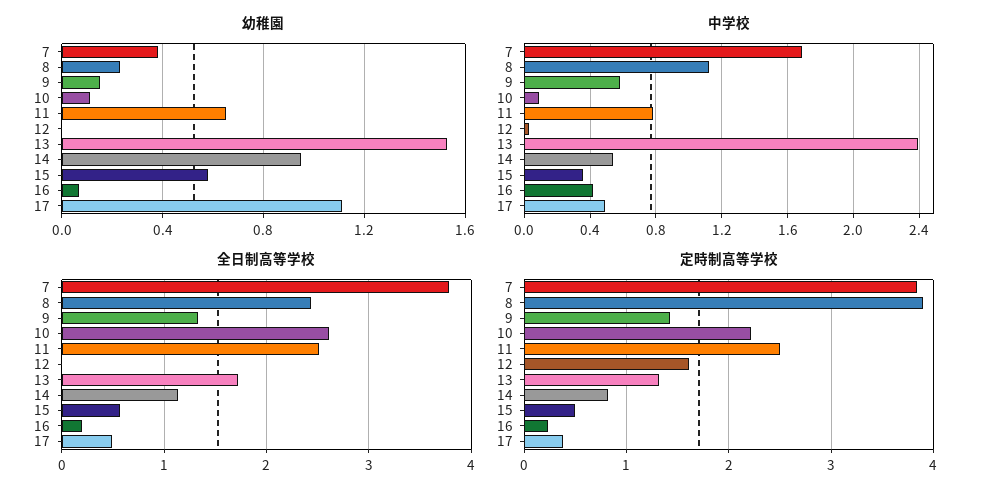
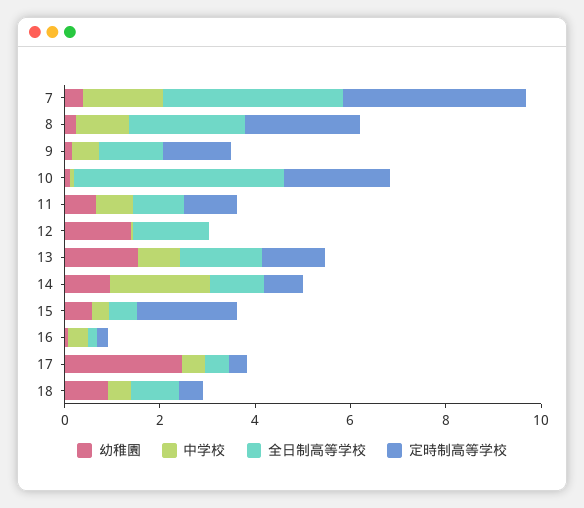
幼稚園, 12: 0 -> 1.5
幼稚園, 17: 1.1 -> 2.5
中学校, 13: 2.4 -> 1
中学校, 14: 0.55 -> 2
全日制高等学校, 10: 2.6 -> 4.5
全日制高等学校, 11: 2.5 -> 1
全日制高等学校, 12: 0 -> 1.5
定時制高等学校, 8: 3.9 -> 2.5
定時制高等学校, 11: 2.5 -> 1
定時制高等学校, 12: 1.6 -> 0
定時制高等学校, 15: 0.5 -> 2
幼稚園, 18: none -> 1
中学校, 18: none -> 0.5
全日制高等学校, 18: none -> 1
定時制高等学校, 18: none -> 0.5

